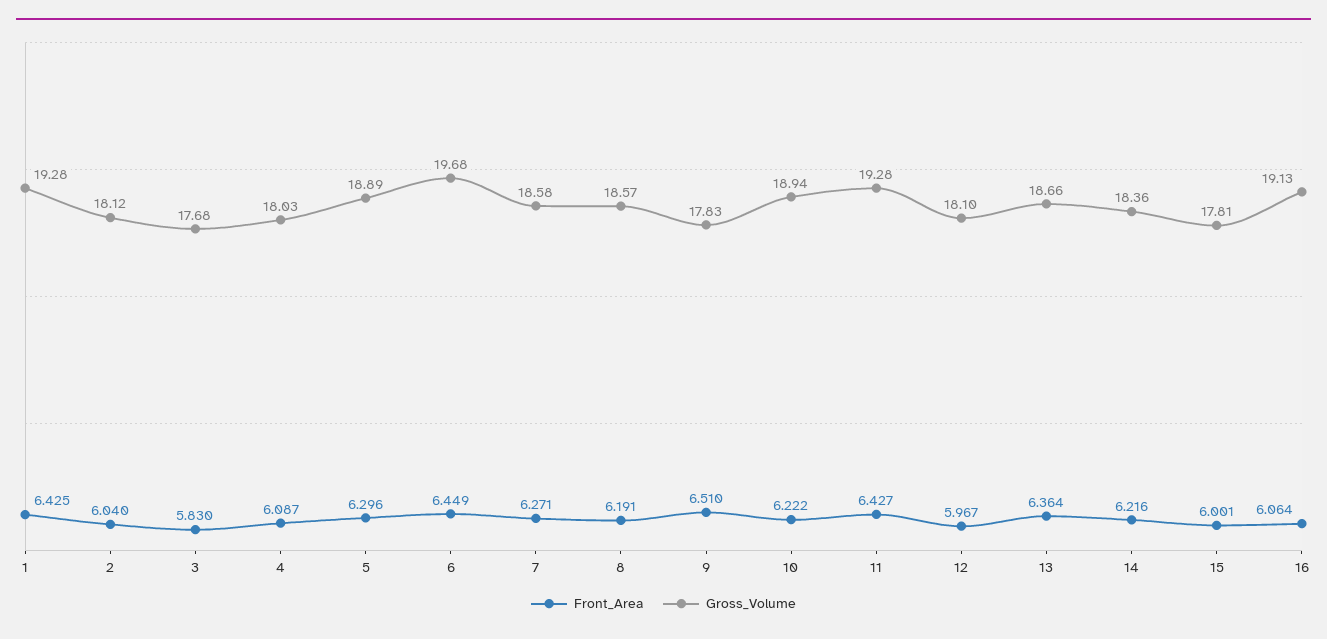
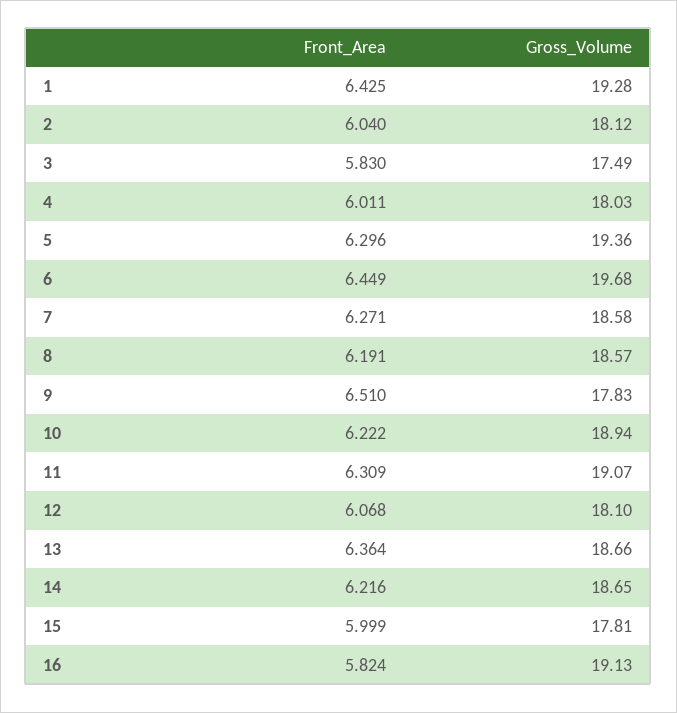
Gross_Volume, 3: 17.68 -> 17.49
Front_Area, 4: 6.087 -> 6.011
Gross_Volume, 5: 18.89 -> 19.36
Front_Area, 11: 6.427 -> 6.309
Gross_Volume, 11: 19.28 -> 19.07
Front_Area, 12: 5.967 -> 6.068
Gross_Volume, 14: 18.36 -> 18.65
Front_Area, 15: 6.001 -> 5.999
Front_Area, 16: 6.064 -> 5.824

